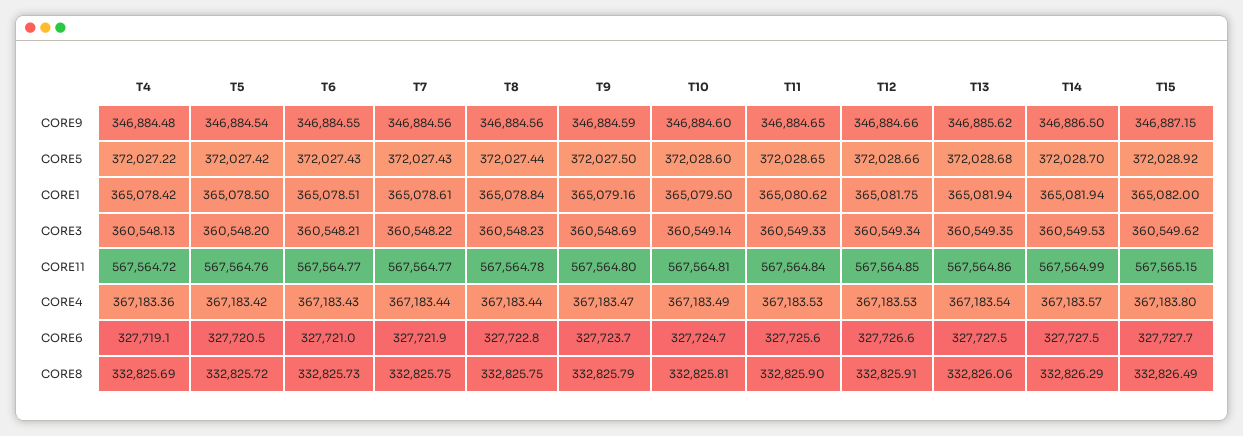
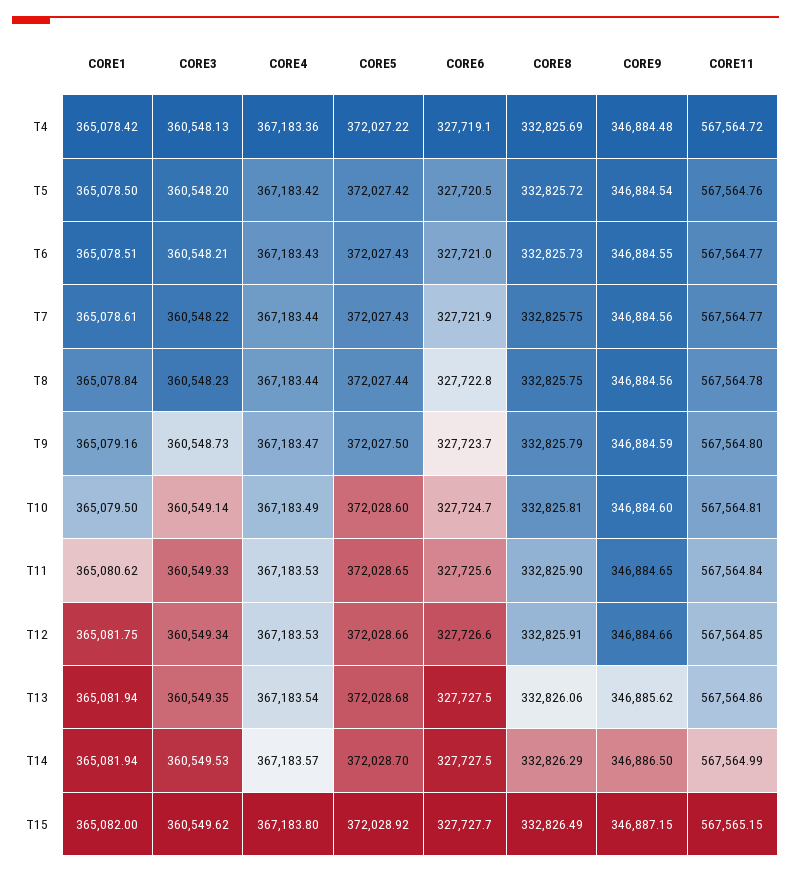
T9, CORE3: 360548.69 -> 360548.73

